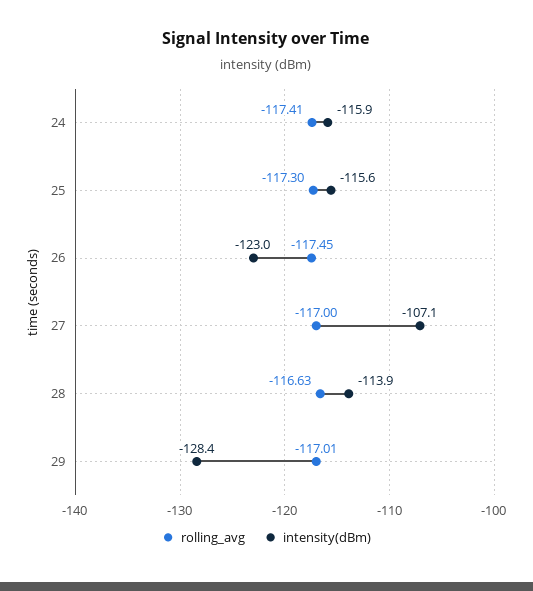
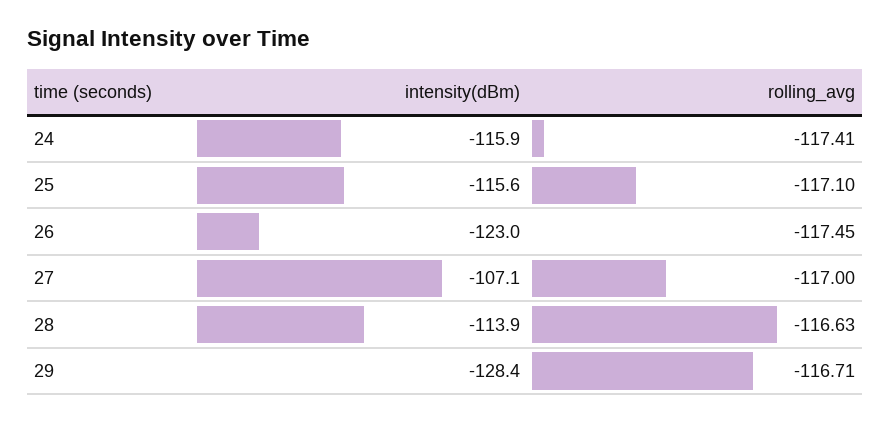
rolling_avg, 25: -117.3 -> -117.1
rolling_avg, 29: -117.01 -> -116.71

